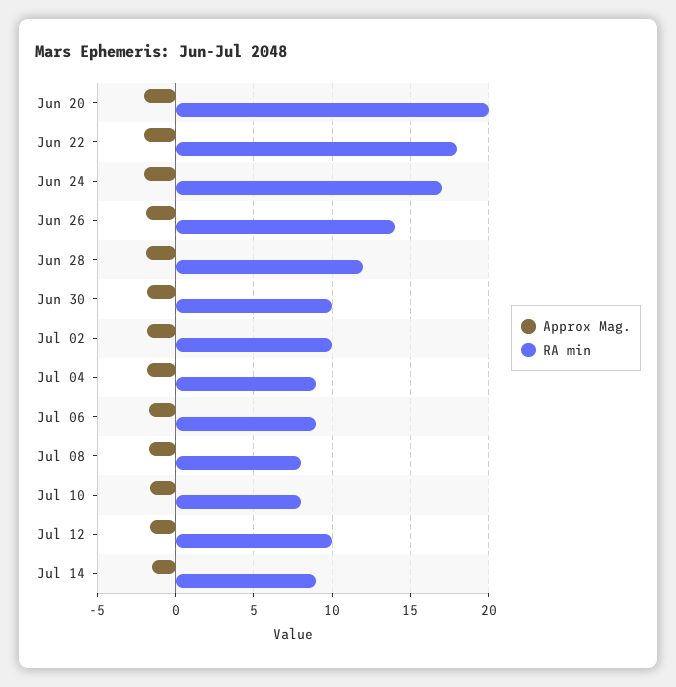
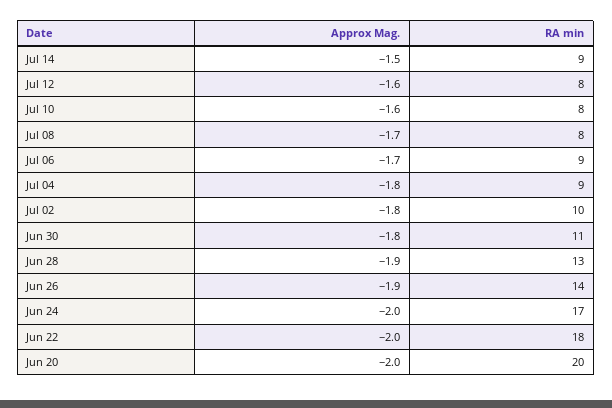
RA min, Jun 28: 12 -> 13
RA min, Jun 30: 10 -> 11
RA min, Jul 12: 10 -> 8

